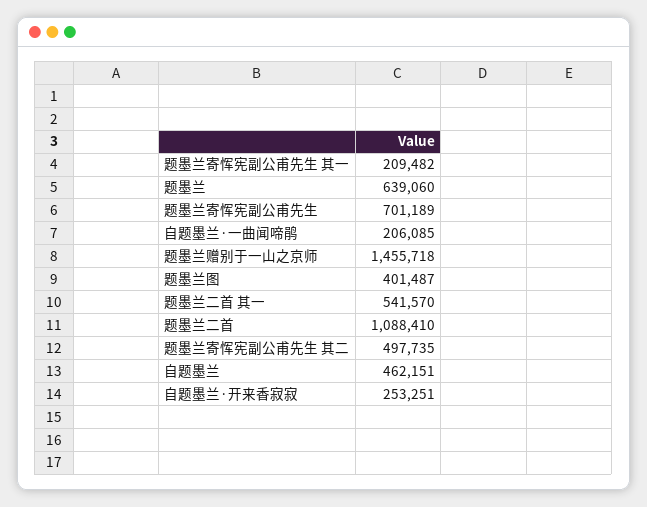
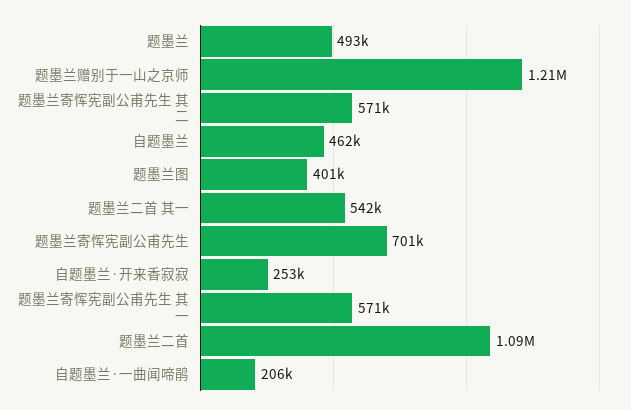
题墨兰寄恽宪副公甫先生 其一: 209482 -> 571000
题墨兰: 639060 -> 493000
题墨兰赠别于一山之京师: 1455718 -> 1210000
题墨兰寄恽宪副公甫先生 其二: 497735 -> 571000

